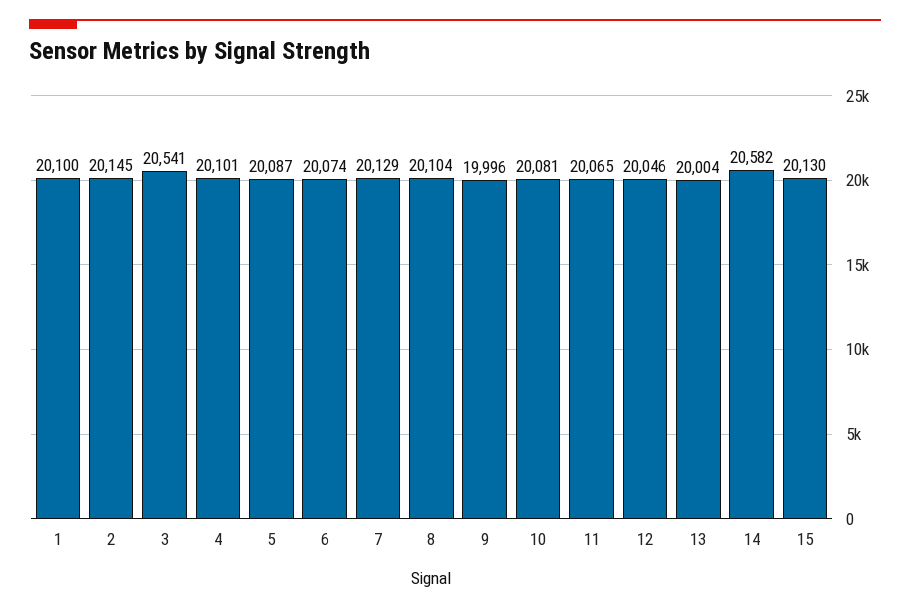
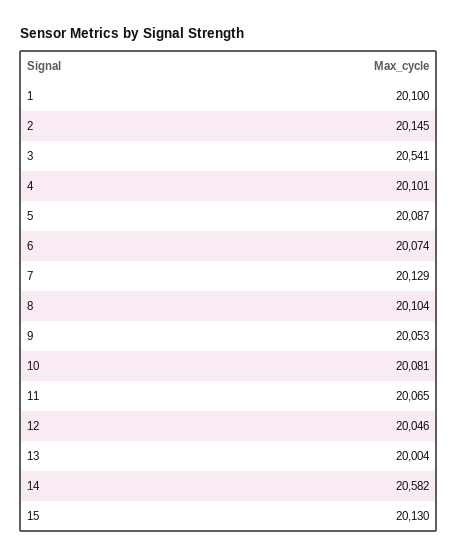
9: 19996 -> 20053

